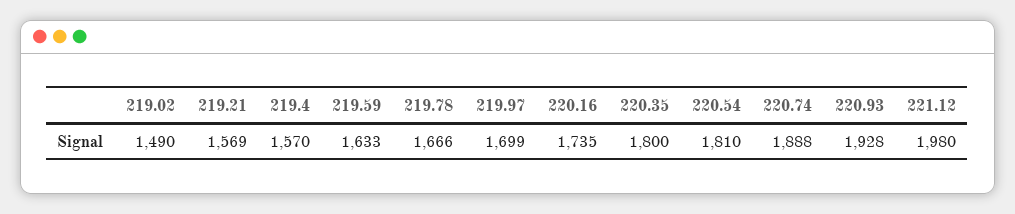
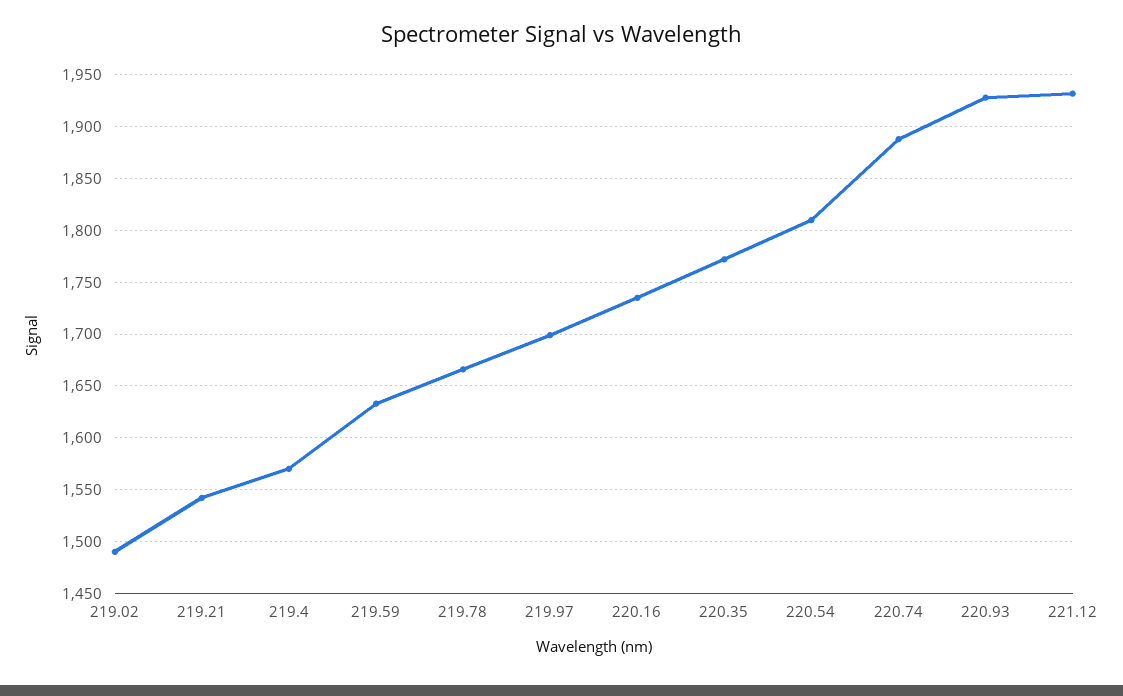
219.21: 1569 -> 1540
220.35: 1800 -> 1770
221.12: 1980 -> 1930

